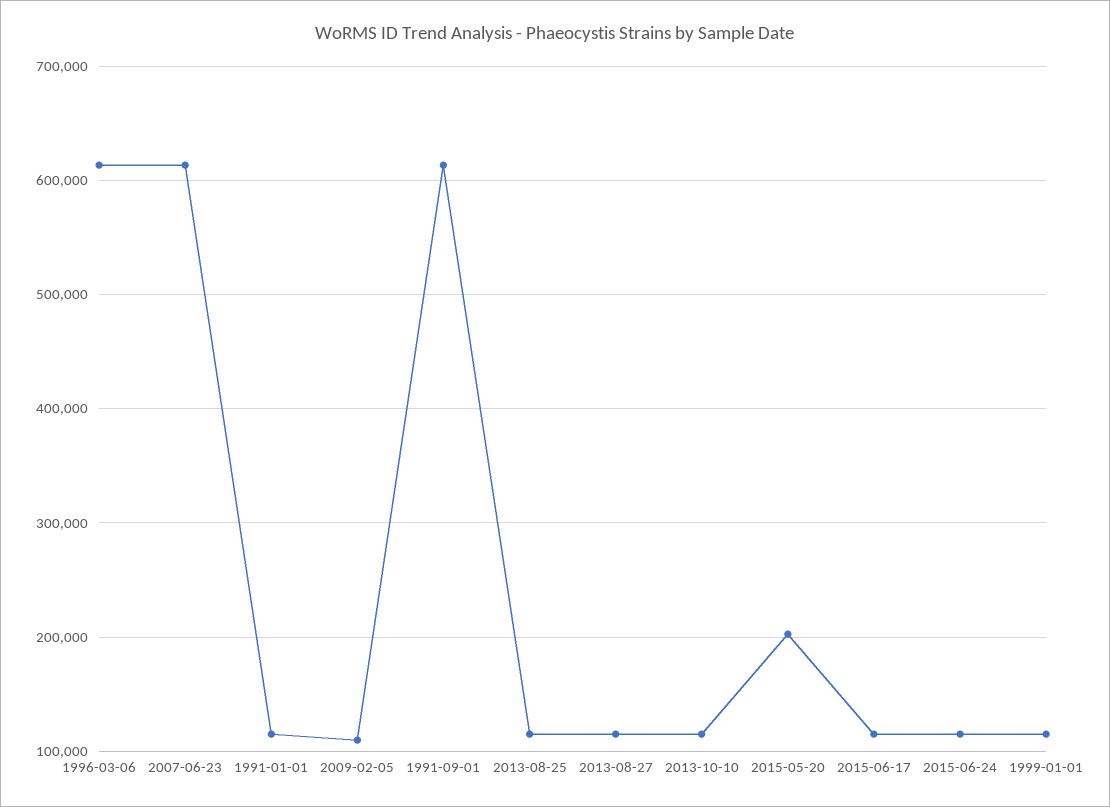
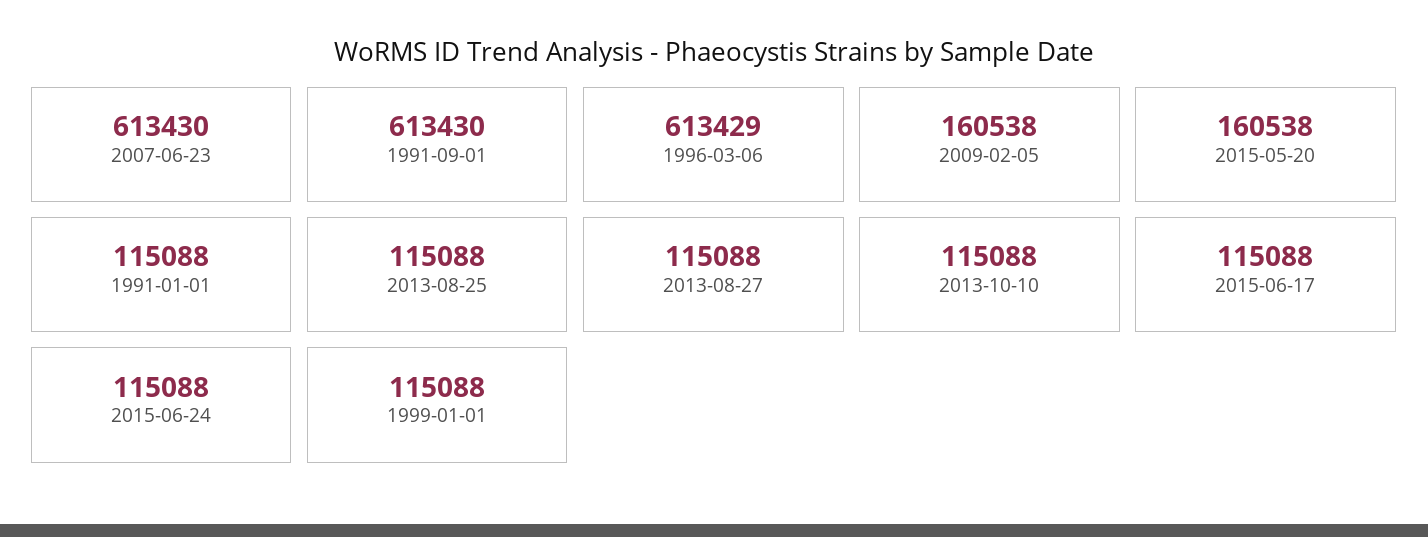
2009-02-05: 110000 -> 160538
2015-05-20: 200000 -> 160538

